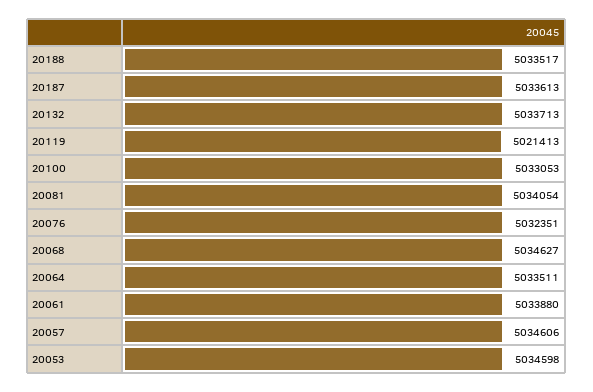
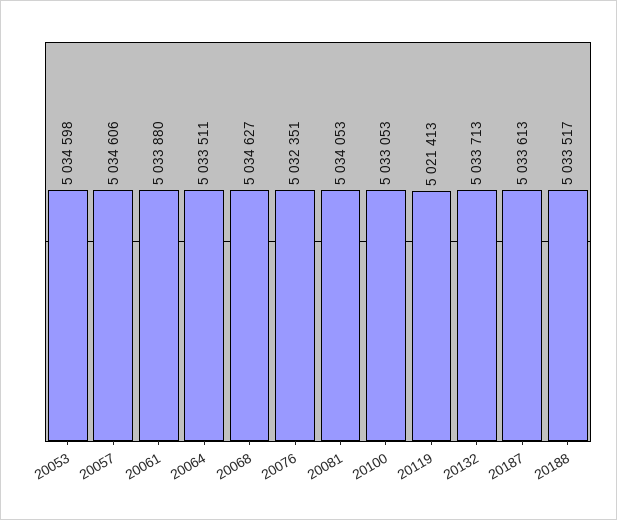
20081: 5034054 -> 5034053

